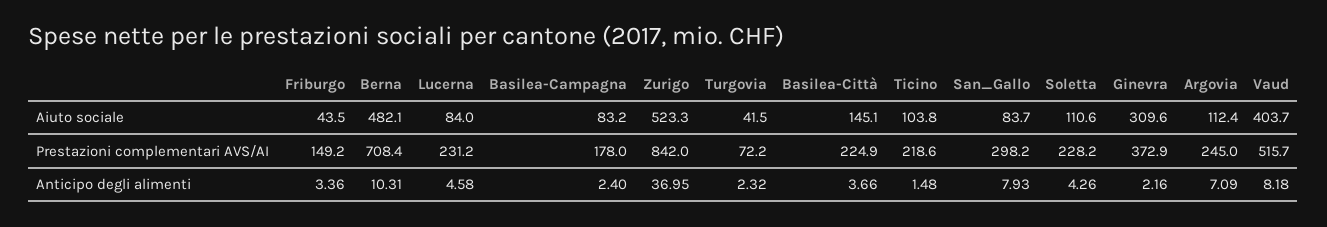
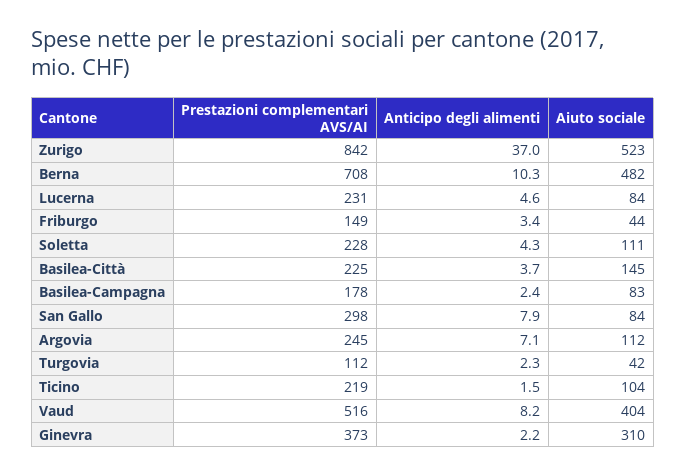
Turgovia, Prestazioni complementari AVS/AI: 72.2 -> 112

